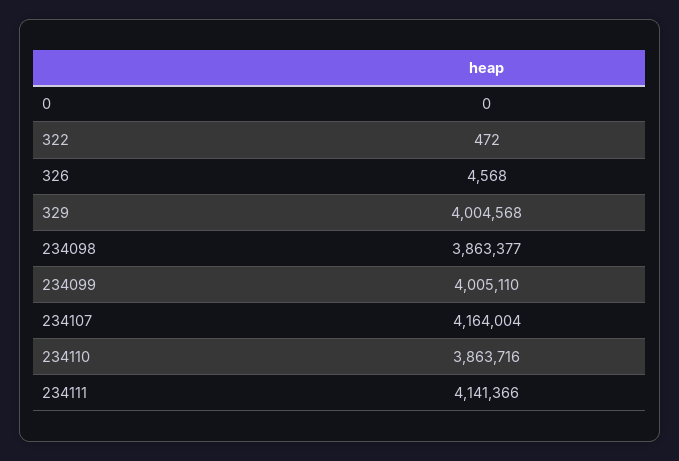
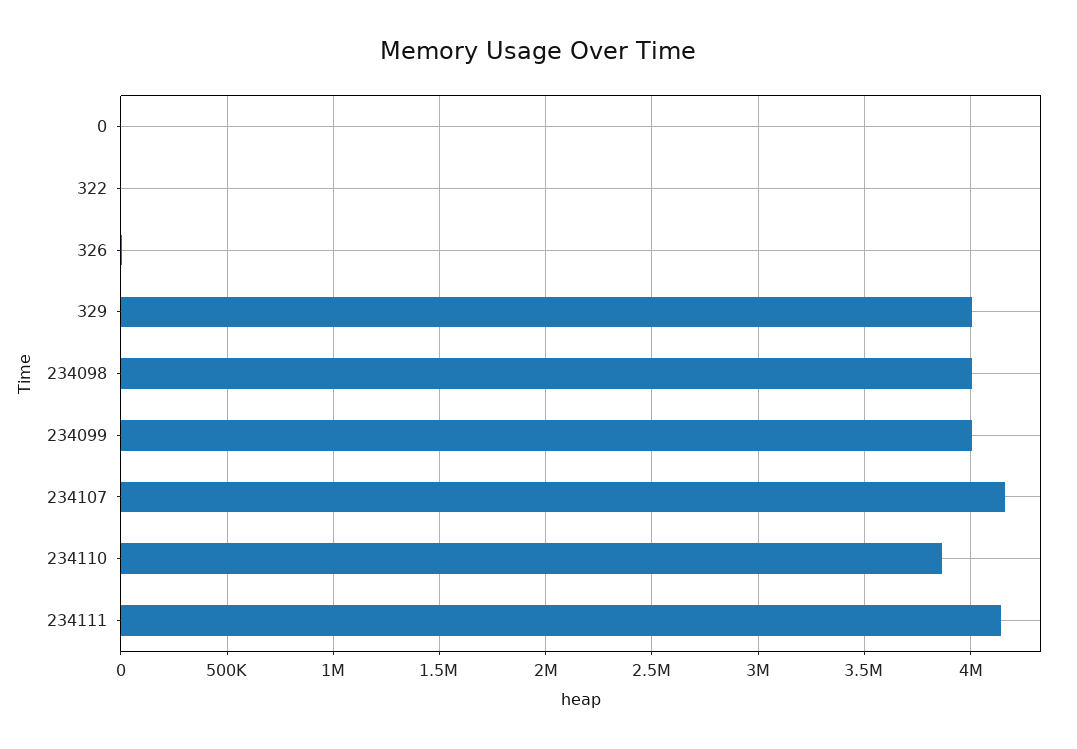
234098: 3863377 -> 4000000

